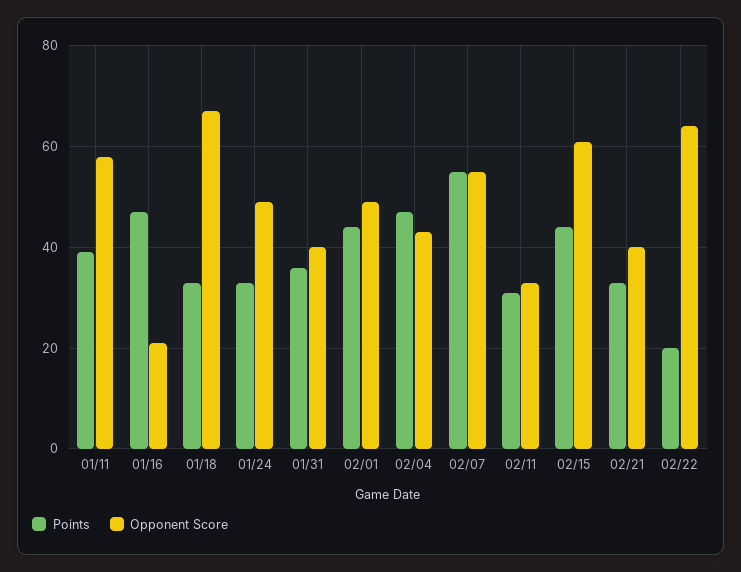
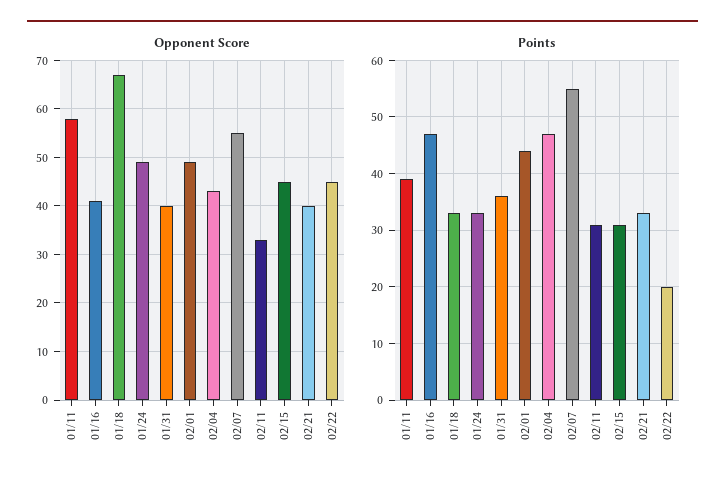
Opponent Score, 01/16: 20 -> 40
Points, 02/15: 45 -> 30
Opponent Score, 02/15: 60 -> 45
Opponent Score, 02/22: 65 -> 45

